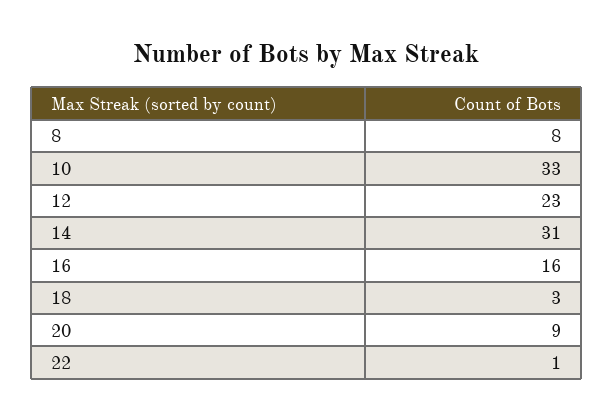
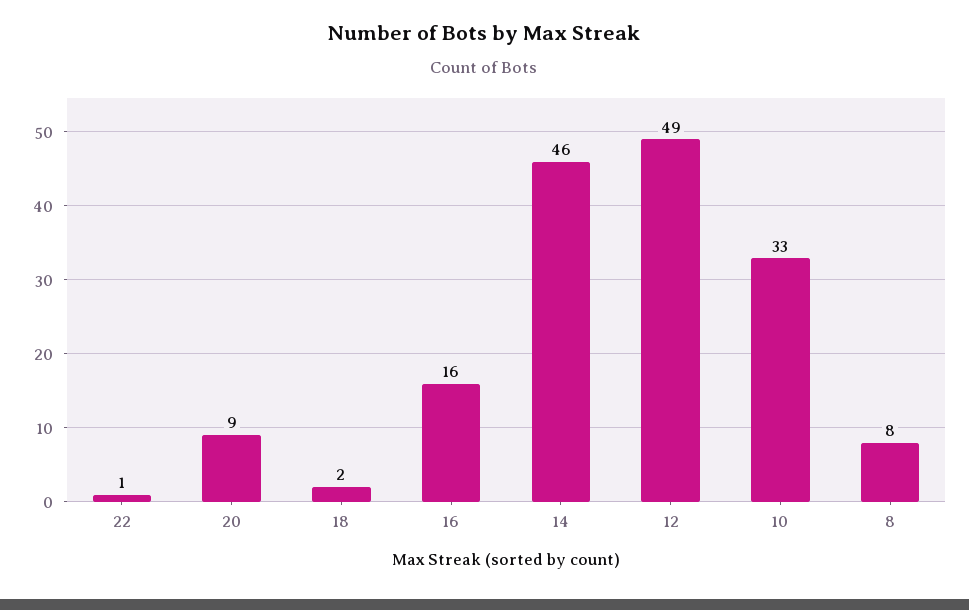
12: 23 -> 49
14: 31 -> 46
18: 3 -> 2

